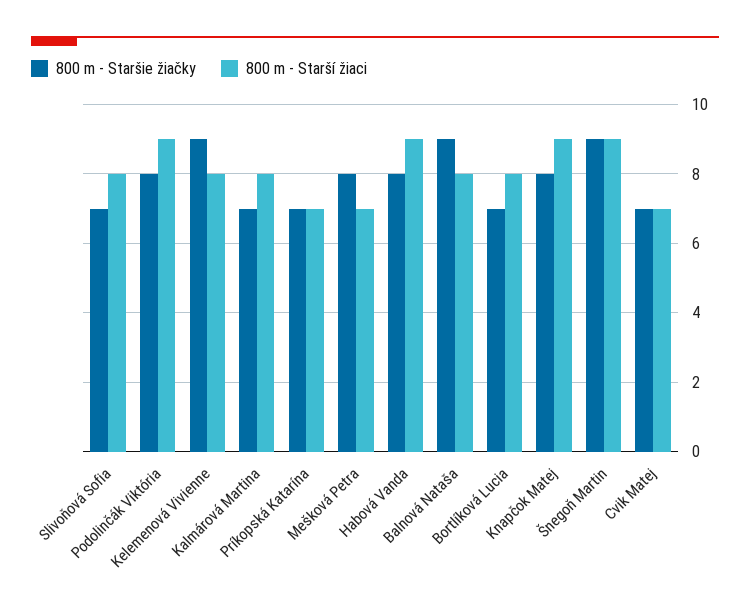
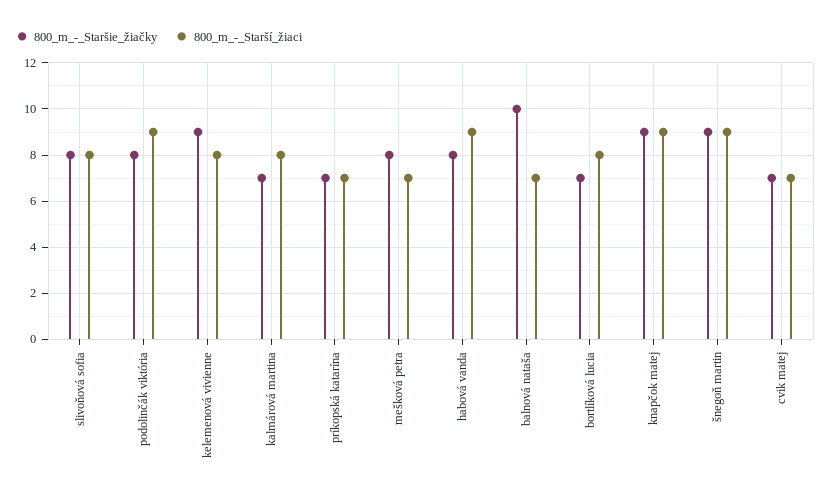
800 m - Staršie žiačky, Slivoňová Sofia: 7 -> 8
800 m - Staršie žiačky, Balnová Nataša: 9 -> 10
800 m - Starší žiaci, Balnová Nataša: 8 -> 7
800 m - Staršie žiačky, Knapčok Matej: 8 -> 9

